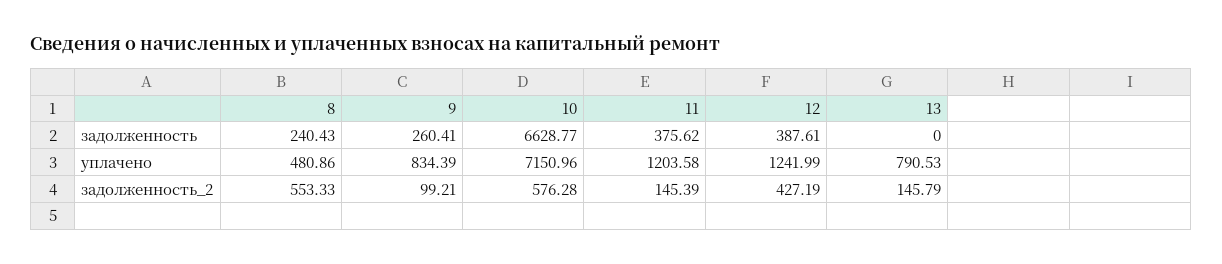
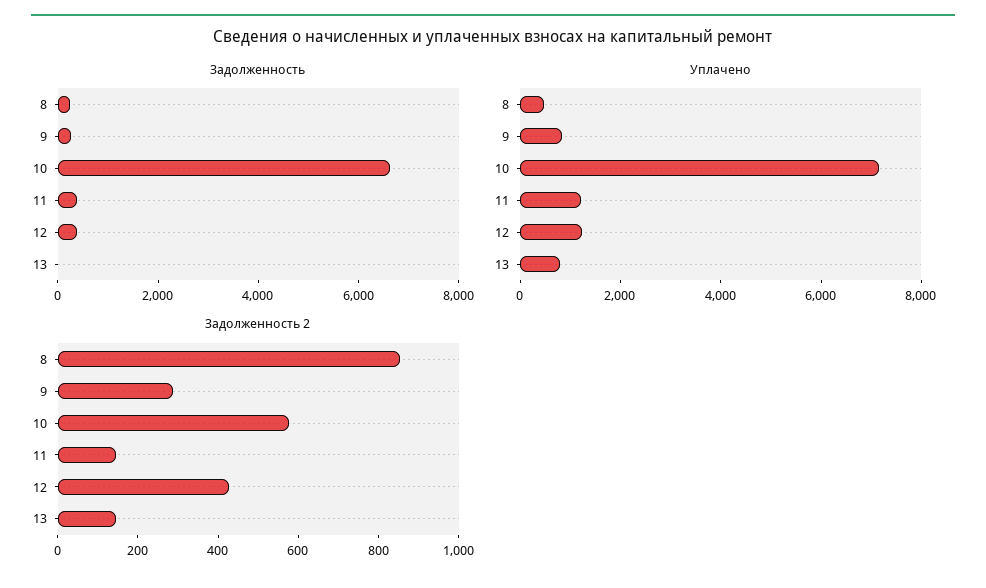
задолженность_2, 8: 553.33 -> 850
задолженность_2, 9: 99.21 -> 300

